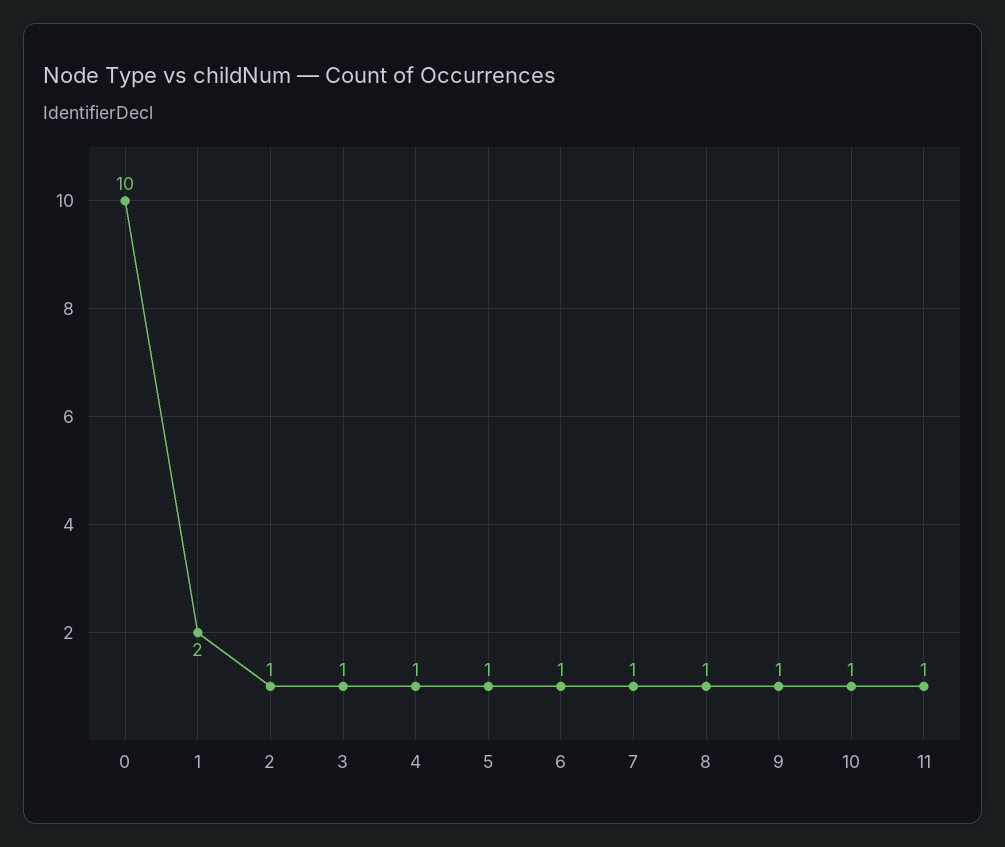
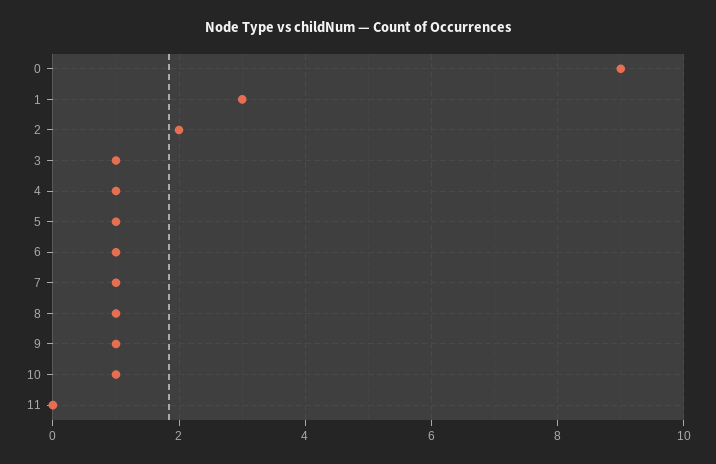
0: 10 -> 9
1: 2 -> 3
2: 1 -> 2
11: 1 -> 0

